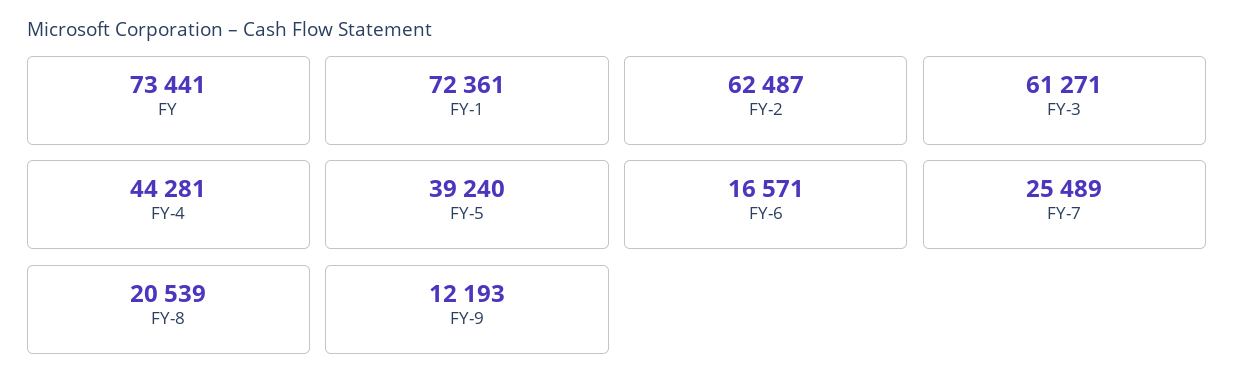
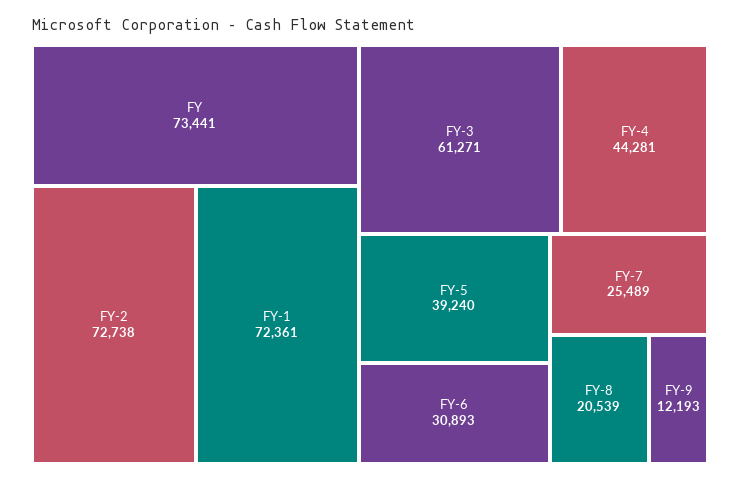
FY-2: 62487 -> 72738
FY-6: 16571 -> 30893

